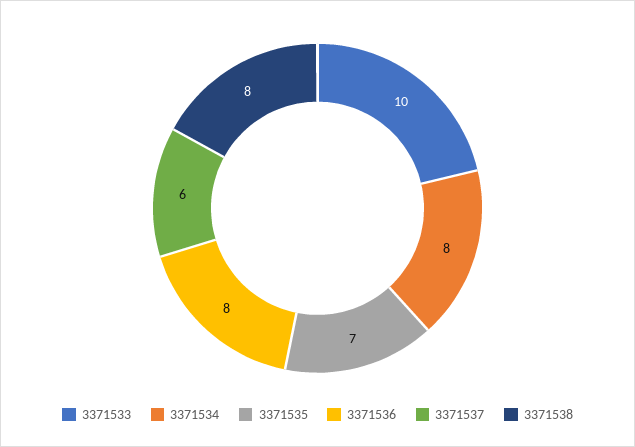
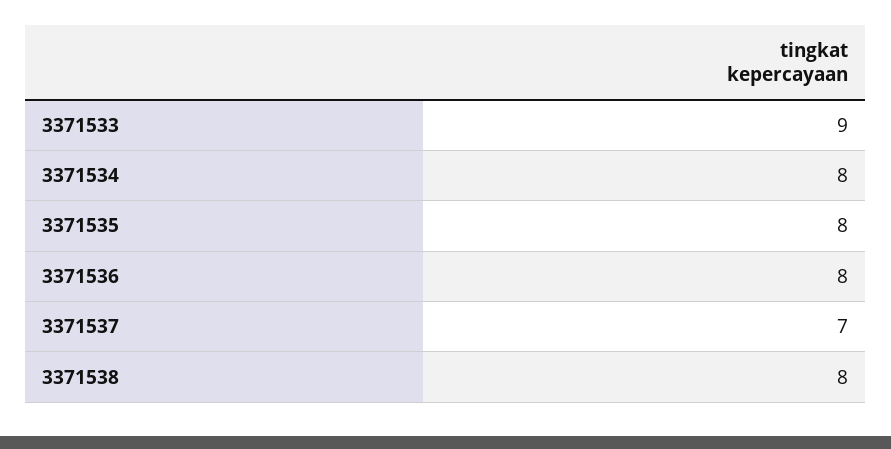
3371533: 10 -> 9
3371535: 7 -> 8
3371537: 6 -> 7

